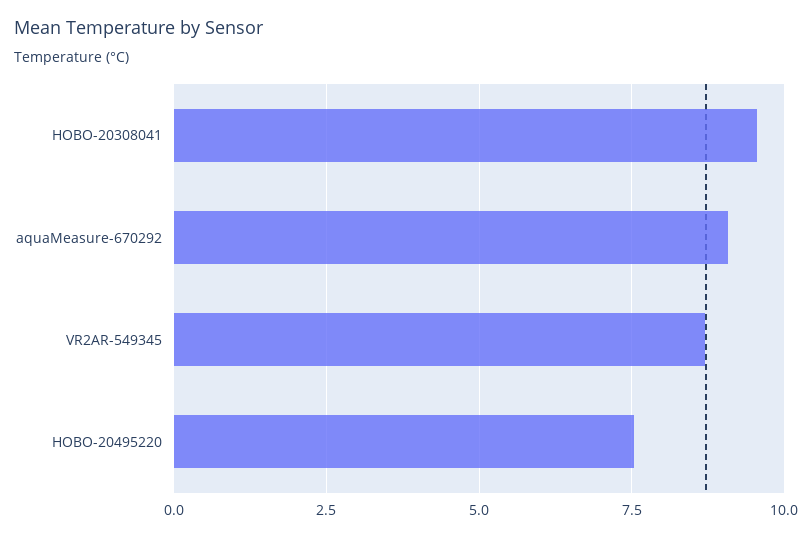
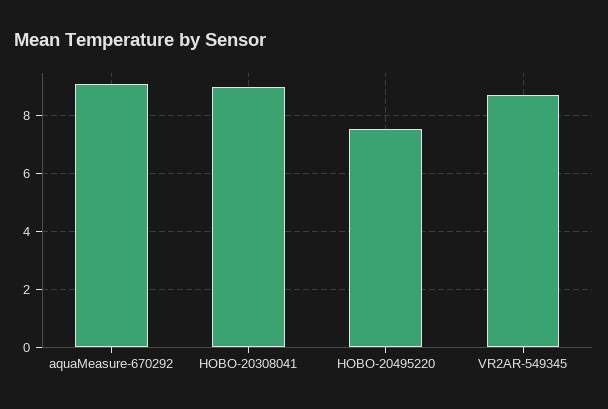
HOBO-20308041: 9.5 -> 9

